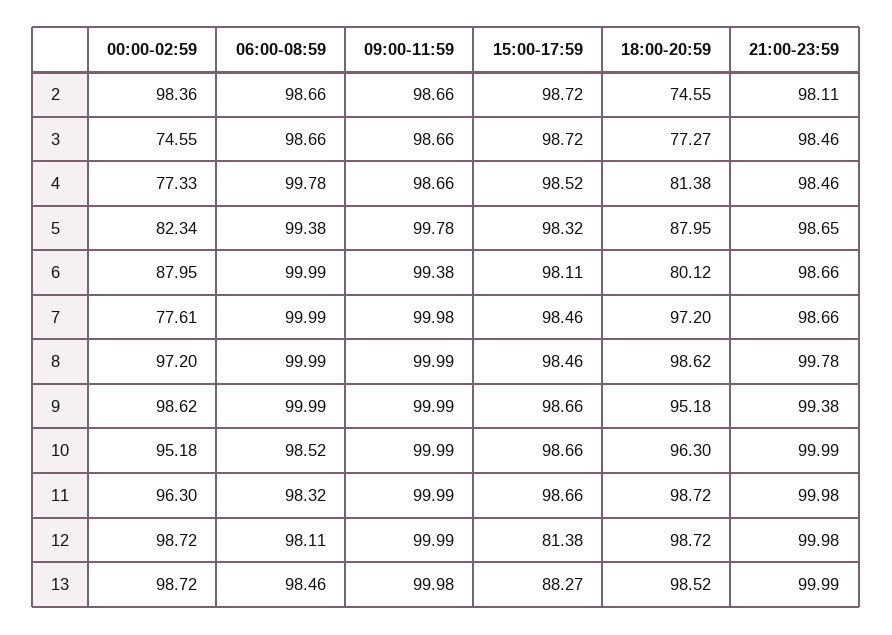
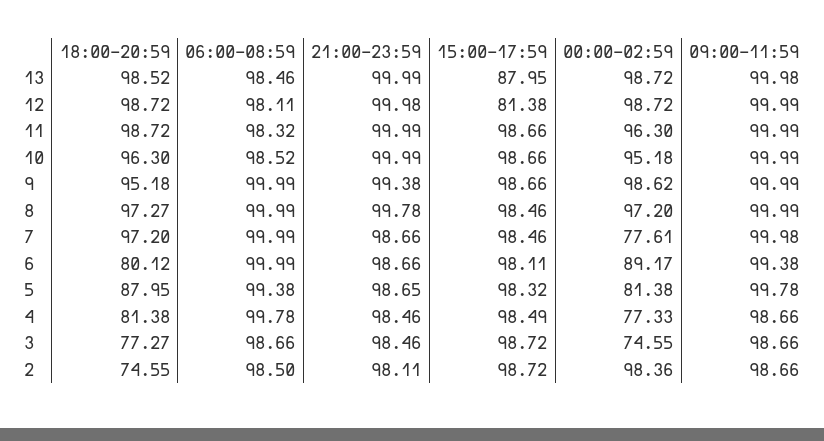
06:00-08:59, 2: 98.66 -> 98.5
15:00-17:59, 4: 98.52 -> 98.49
00:00-02:59, 5: 82.34 -> 81.38
00:00-02:59, 6: 87.95 -> 89.17
18:00-20:59, 8: 98.62 -> 97.27
21:00-23:59, 11: 99.98 -> 99.99
15:00-17:59, 13: 88.27 -> 87.95

